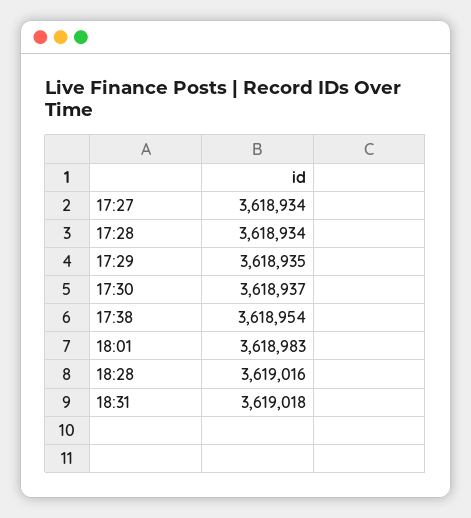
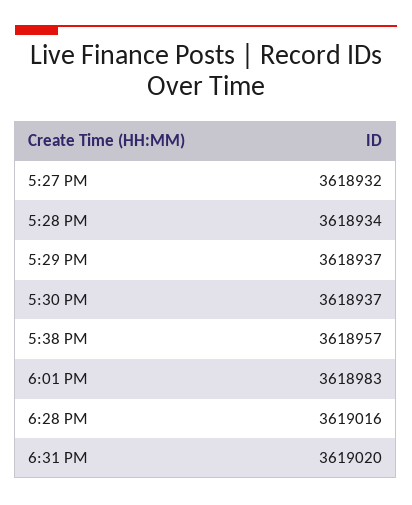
17:27: 3618934 -> 3618932
17:29: 3618935 -> 3618937
17:38: 3618954 -> 3618957
18:31: 3619018 -> 3619020

